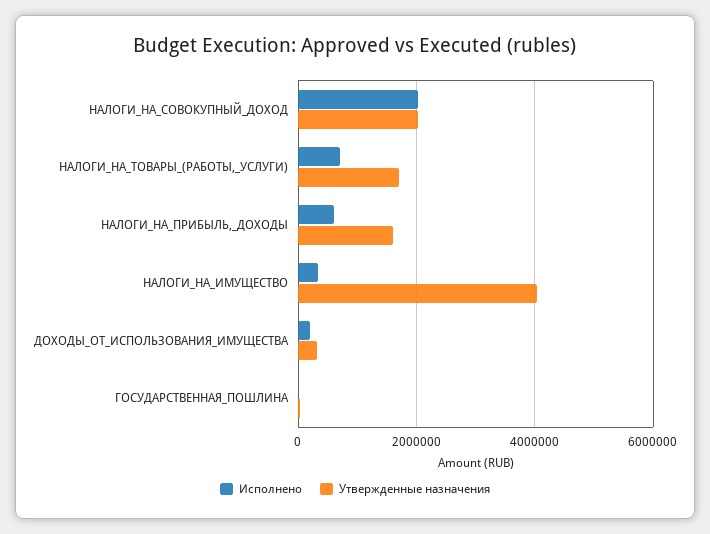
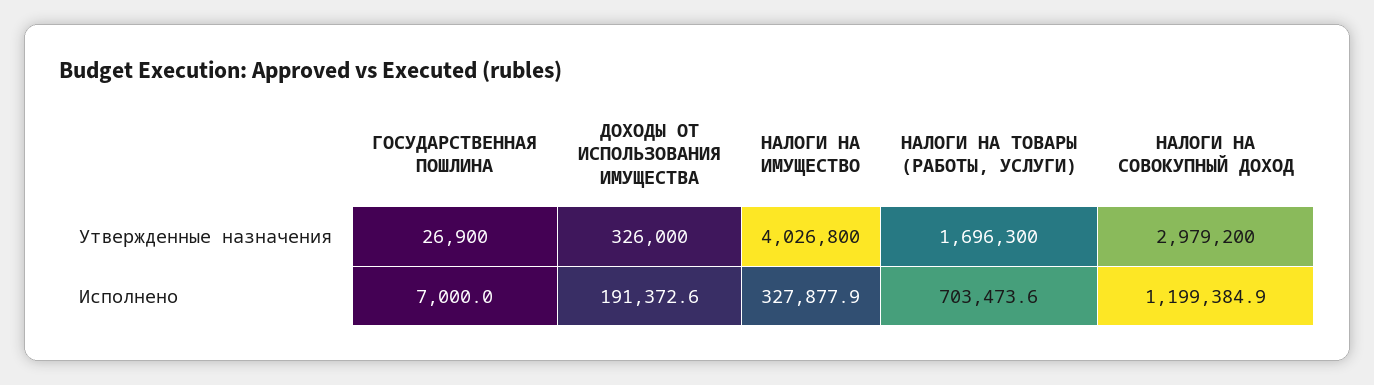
Исполнено, НАЛОГИ_НА_СОВОКУПНЫЙ_ДОХОД: 2000000 -> 1199384.9
Утвержденные назначения, НАЛОГИ_НА_СОВОКУПНЫЙ_ДОХОД: 2000000 -> 2979200
Исполнено, НАЛОГИ_НА_ПРИБЫЛЬ,_ДОХОДЫ: 600000 -> none
Утвержденные назначения, НАЛОГИ_НА_ПРИБЫЛЬ,_ДОХОДЫ: 1600000 -> none

